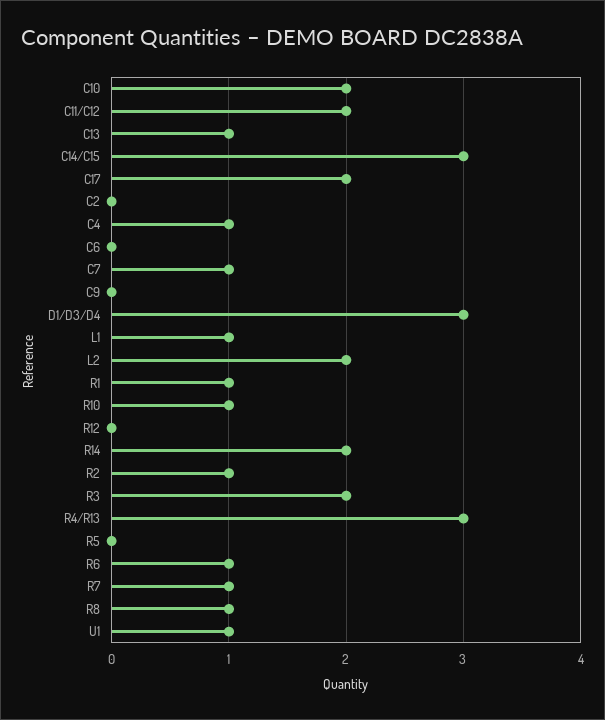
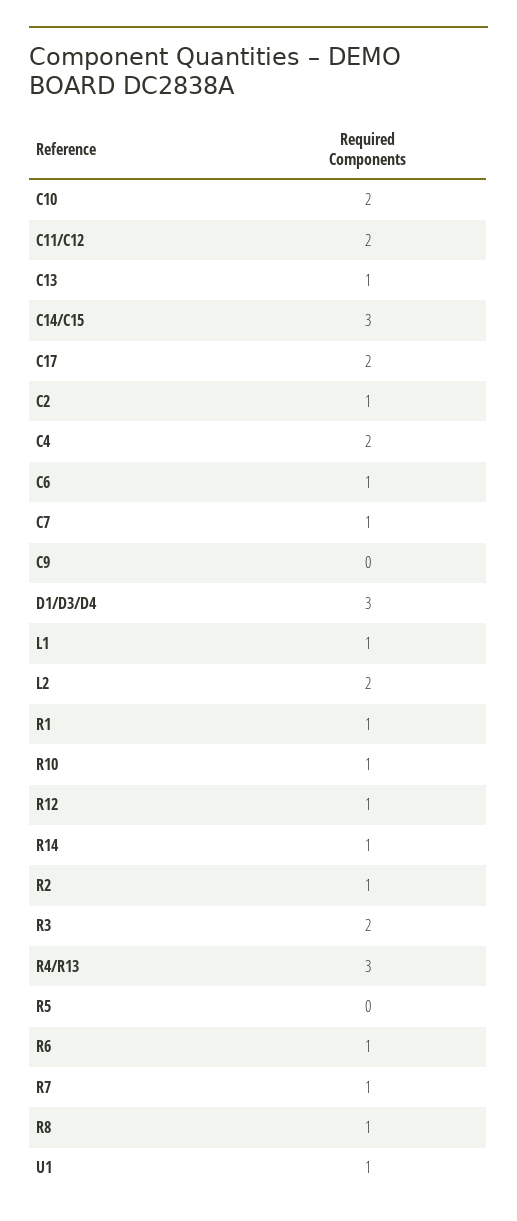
C2: 0 -> 1
C4: 1 -> 2
C6: 0 -> 1
R12: 0 -> 1
R14: 2 -> 1

